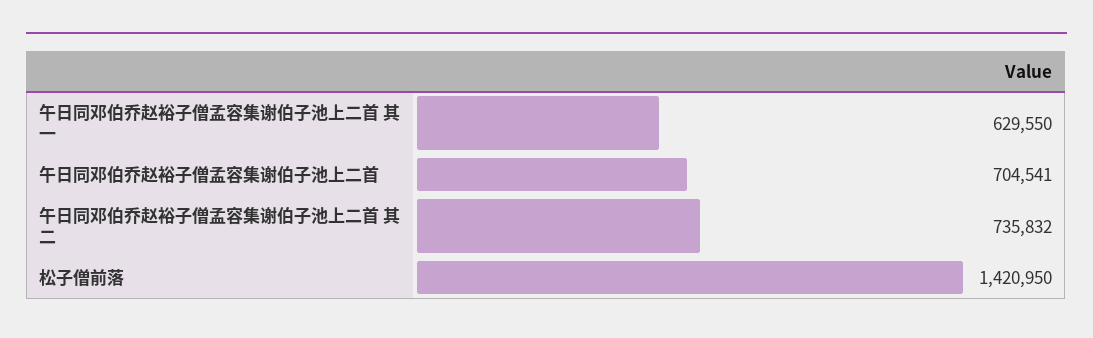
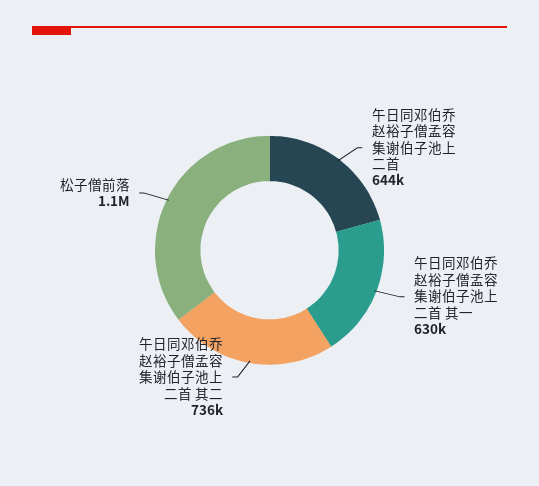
午日同邓伯乔赵裕子僧孟容集谢伯子池上二首: 704541 -> 644000
松子僧前落: 1420950 -> 1100000

